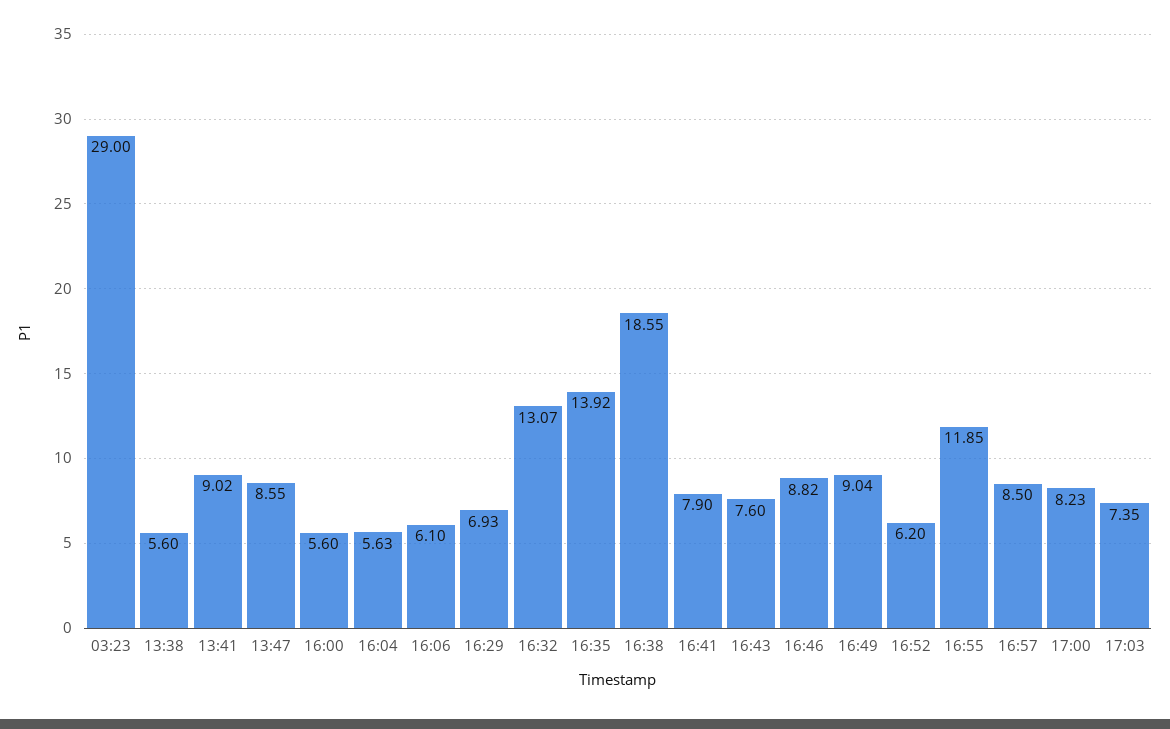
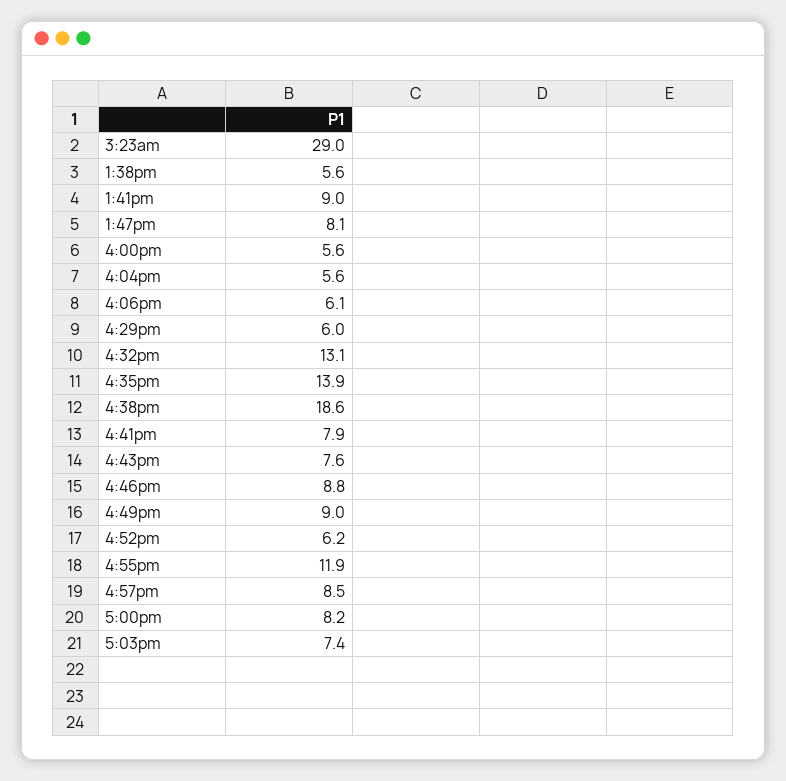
13:47: 8.55 -> 8.1
16:29: 6.93 -> 6

